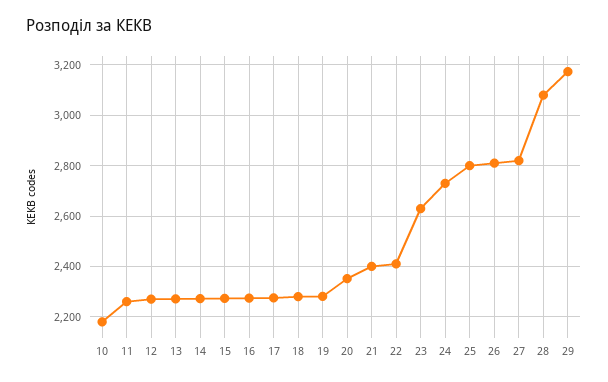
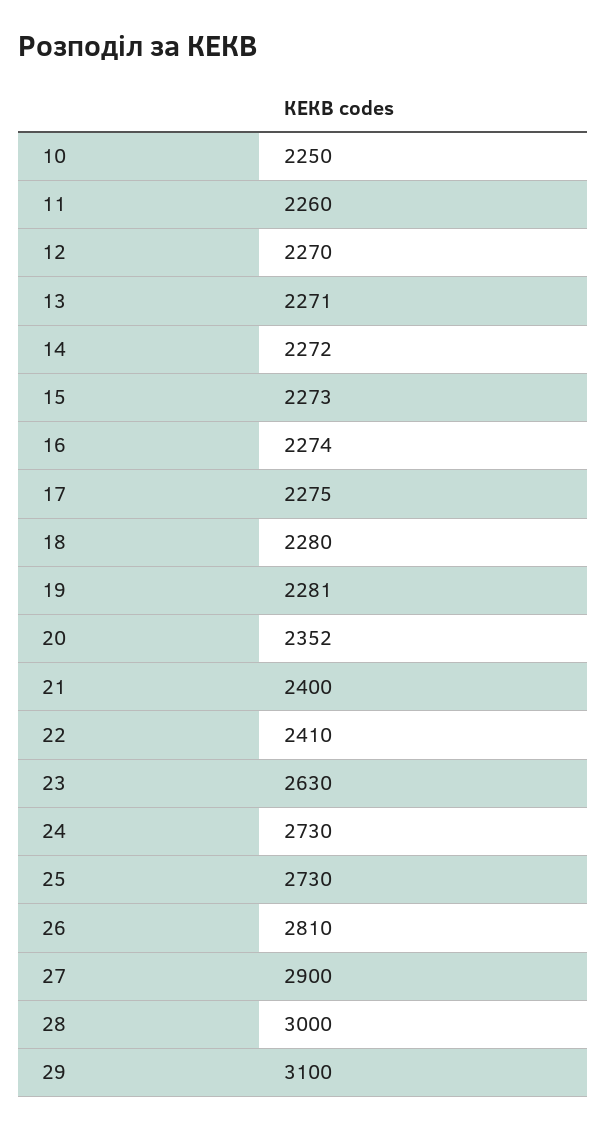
10: 2175 -> 2250
25: 2800 -> 2730
27: 2825 -> 2900
28: 3075 -> 3000
29: 3175 -> 3100

